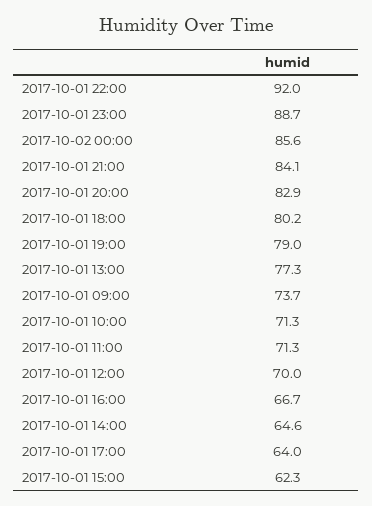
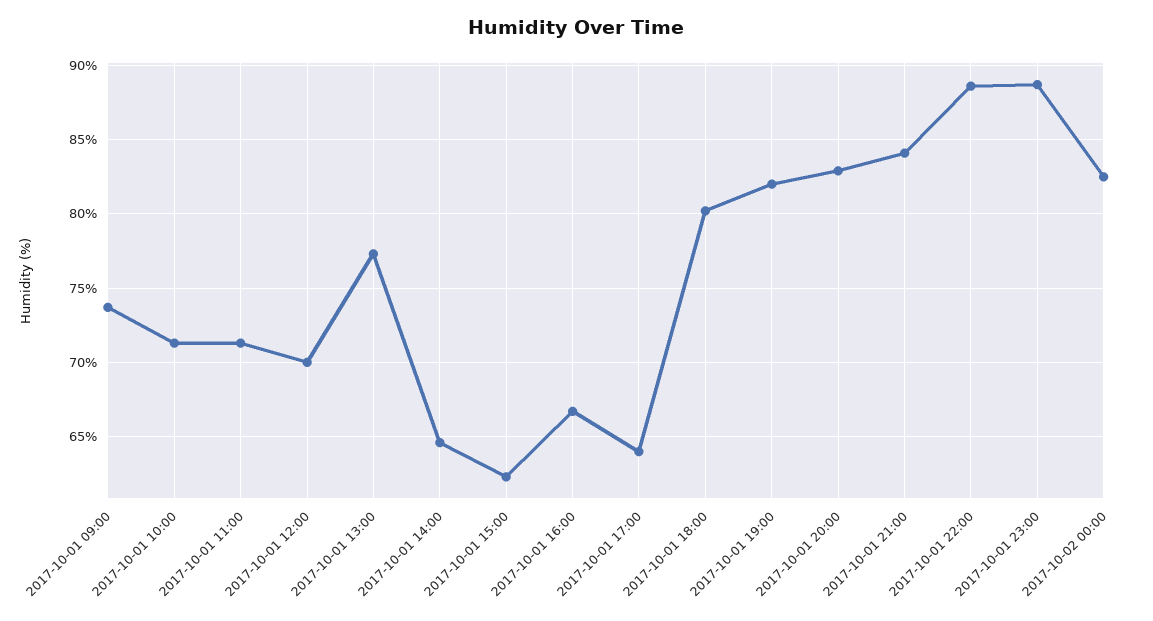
2017-10-01 22:00: 92 -> 88.5
2017-10-02 00:00: 85.6 -> 82.5
2017-10-01 19:00: 79 -> 82

